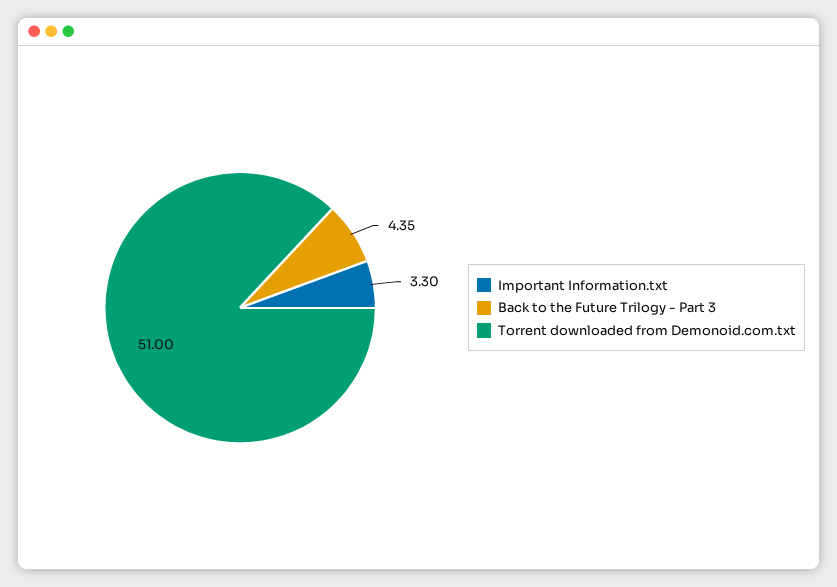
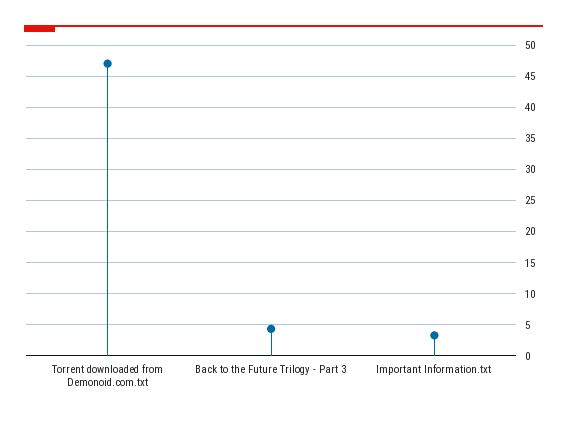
Torrent downloaded from Demonoid.com.txt: 51 -> 47

